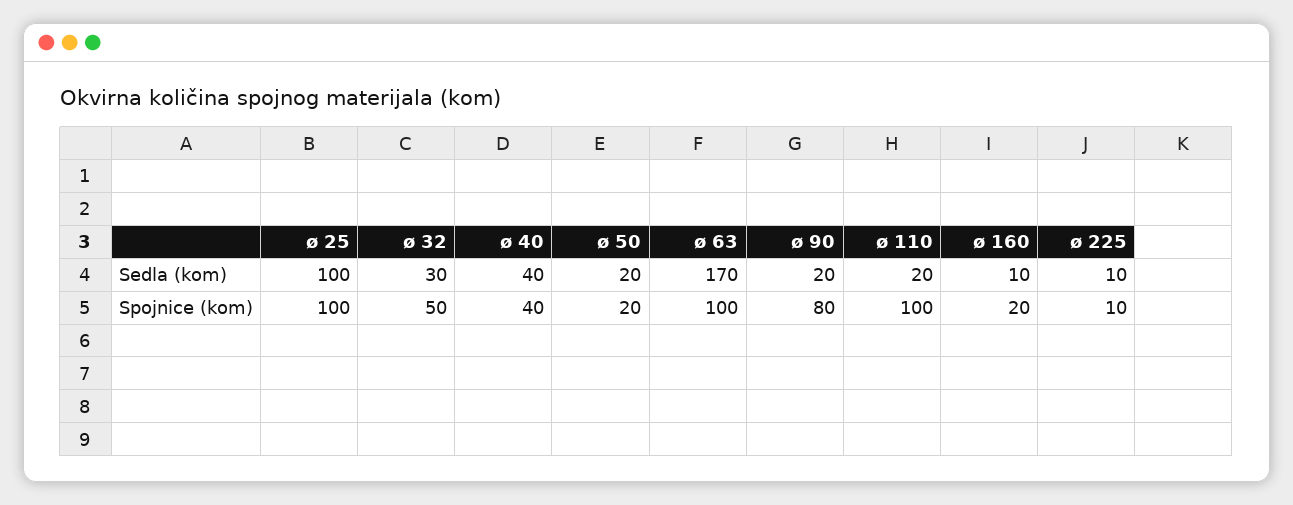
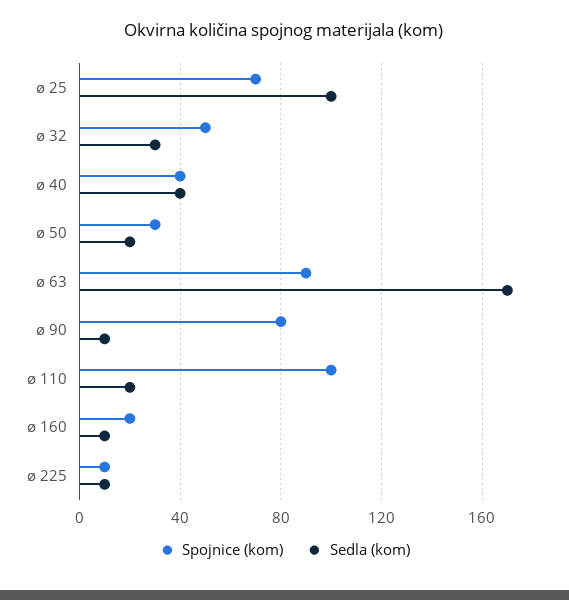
Sedla (kom), ø 90: 20 -> 10
Spojnice (kom), ø 25: 100 -> 70
Spojnice (kom), ø 50: 20 -> 30
Spojnice (kom), ø 63: 100 -> 90

